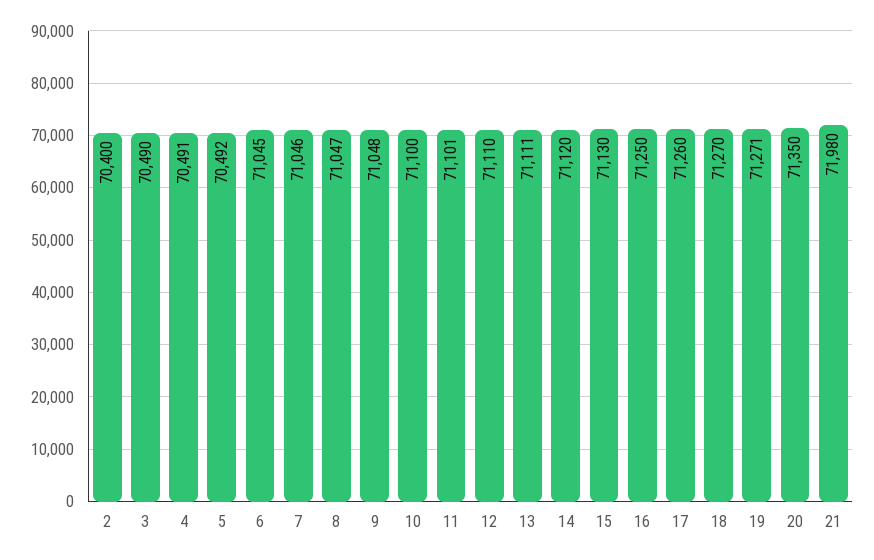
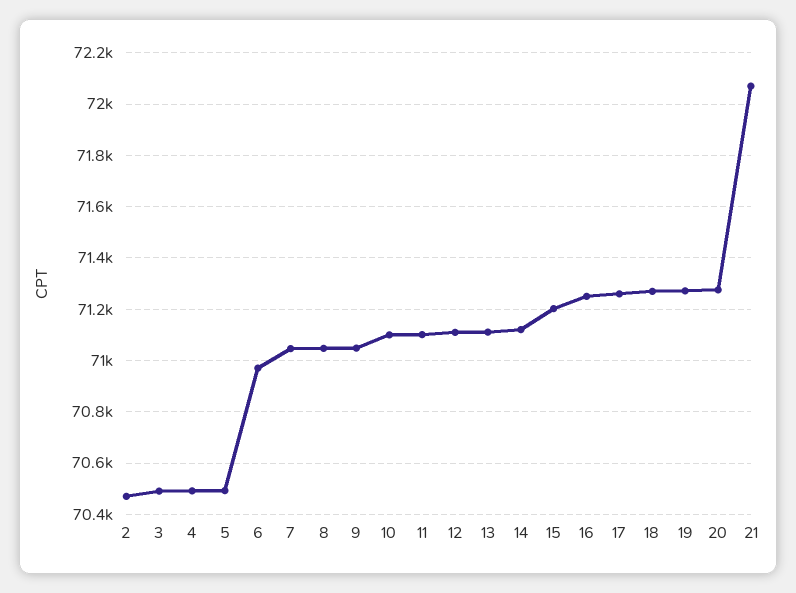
2: 70400 -> 70475
6: 71045 -> 70975
15: 71130 -> 71200
20: 71350 -> 71275
21: 71980 -> 72075

